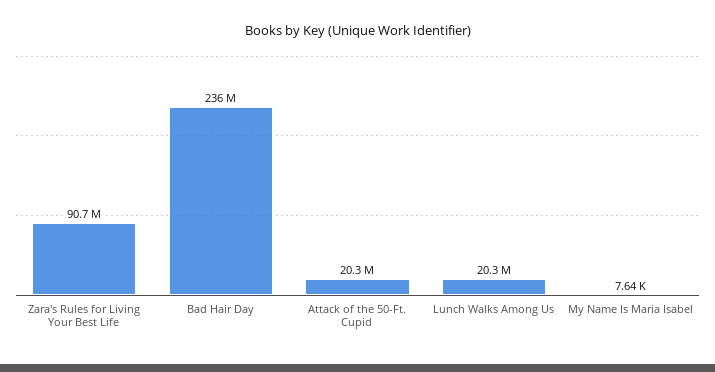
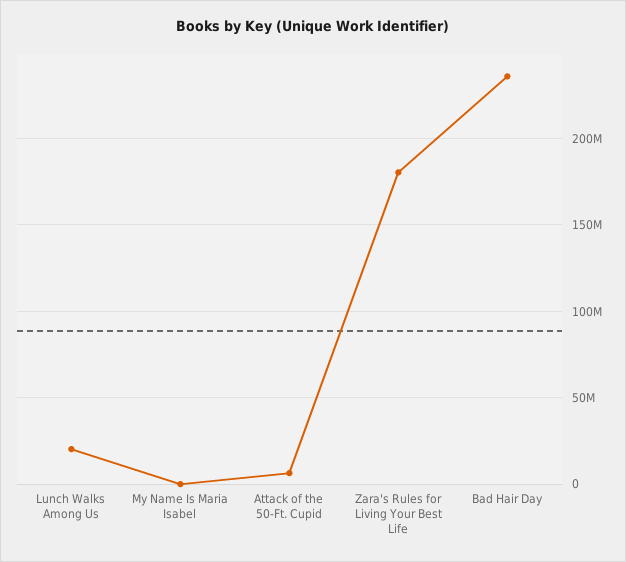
Zara's Rules for Living Your Best Life: 90700000 -> 180000000
Attack of the 50-Ft. Cupid: 20300000 -> 5000000

